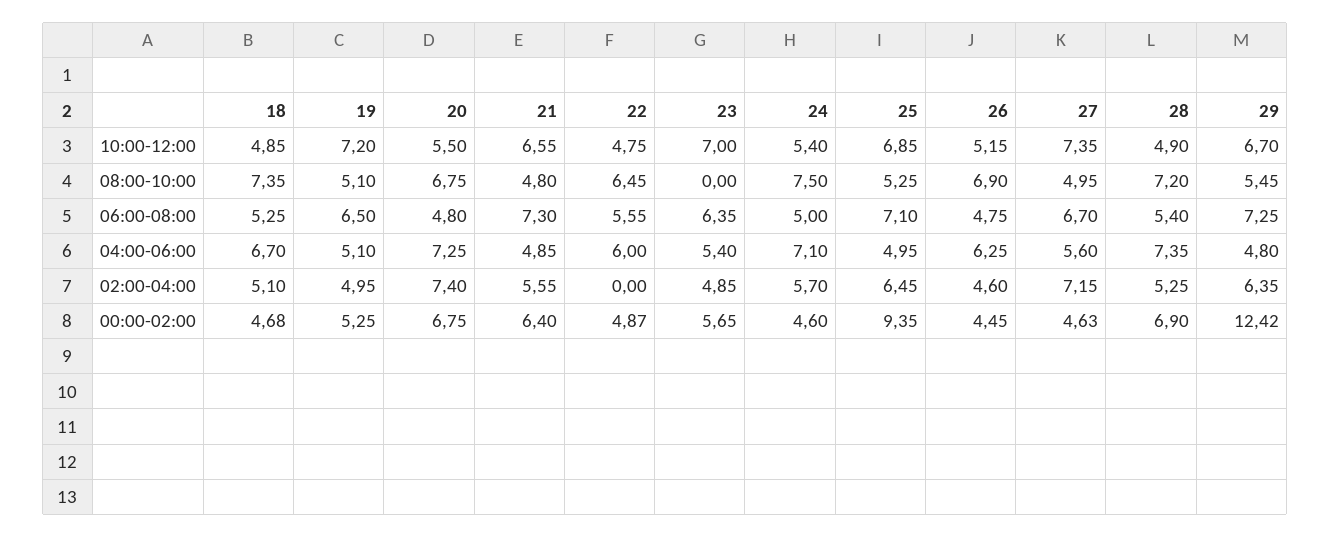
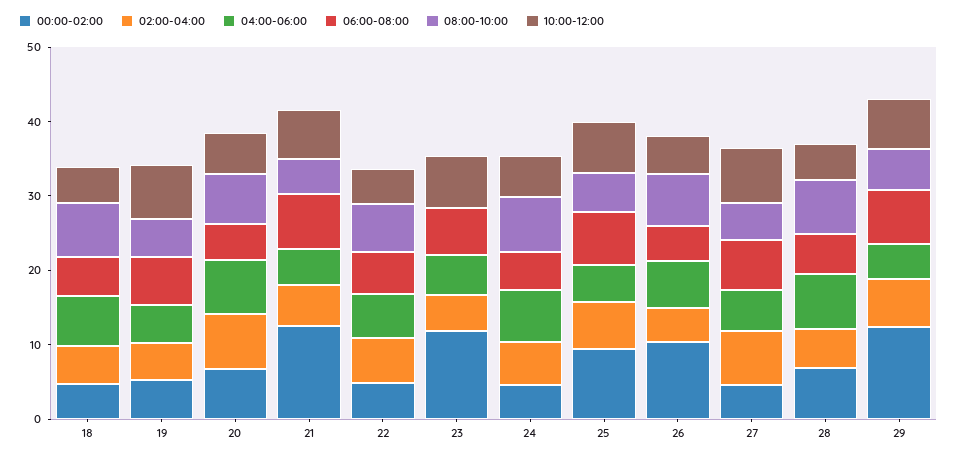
02:00-04:00, 22: 0 -> 6
00:00-02:00, 21: 6.4 -> 12
00:00-02:00, 23: 5.65 -> 12
00:00-02:00, 26: 4.45 -> 10

